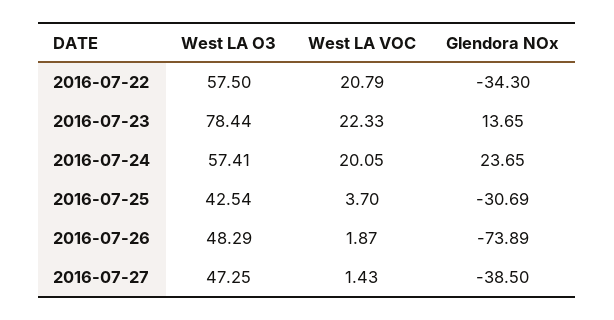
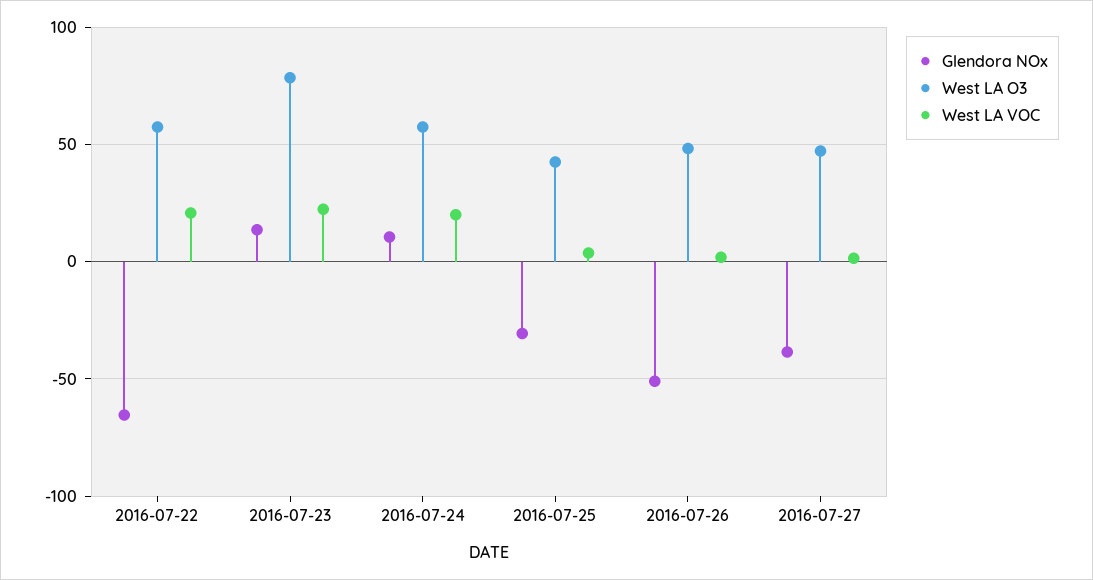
Glendora NOx, 2016-07-22: -34.3 -> -65
Glendora NOx, 2016-07-24: 23.65 -> 10
Glendora NOx, 2016-07-26: -73.89 -> -50

